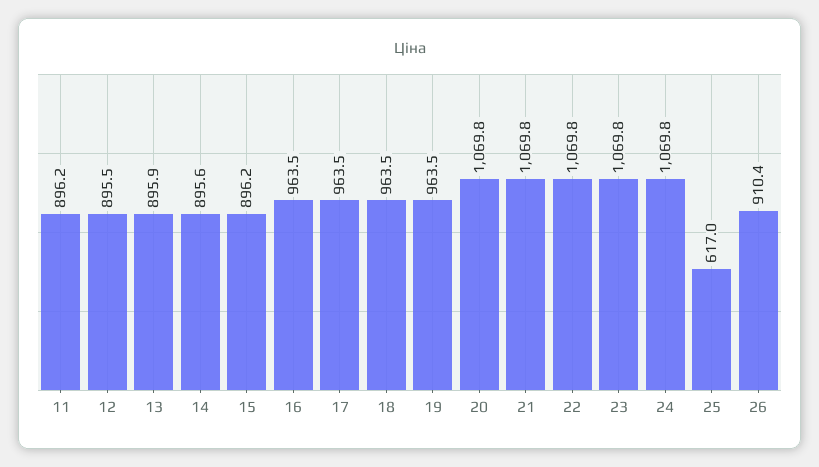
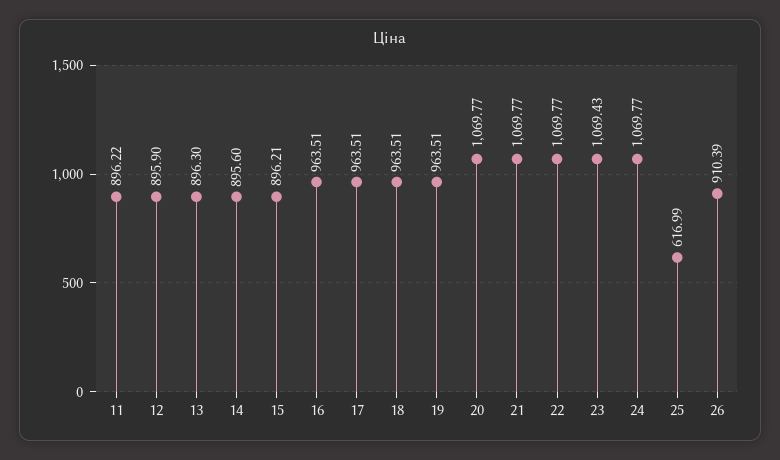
12: 895.5 -> 895.9
13: 895.9 -> 896.3
23: 1069.8 -> 1069.43

